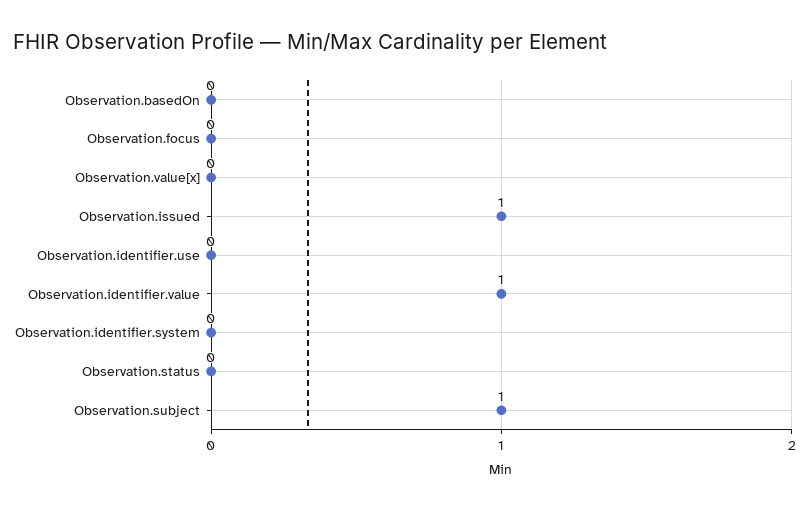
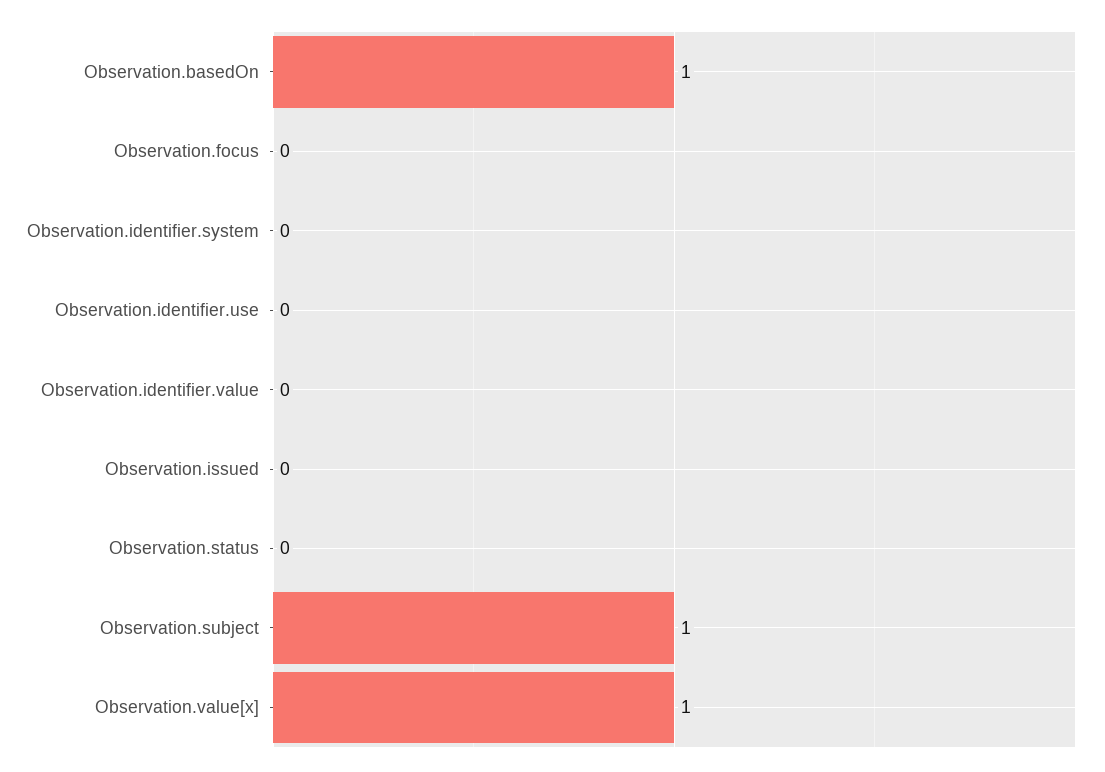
Observation.basedOn: 0 -> 1
Observation.value[x]: 0 -> 1
Observation.issued: 1 -> 0
Observation.identifier.value: 1 -> 0

